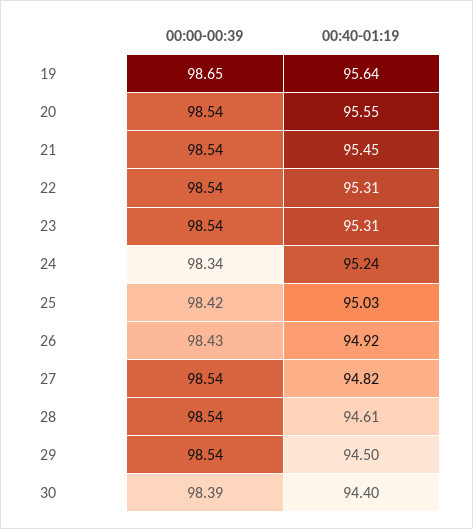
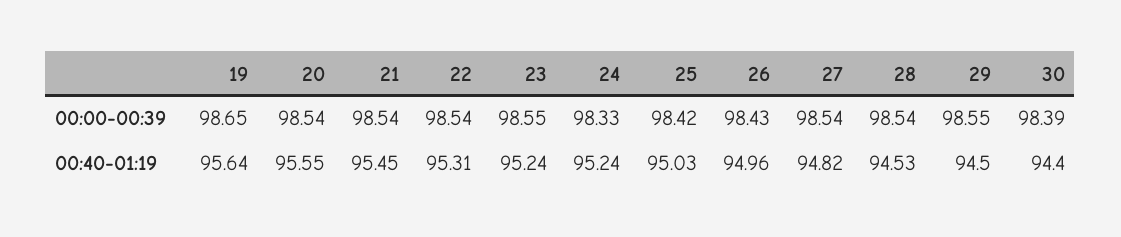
00:00-00:39, 23: 98.54 -> 98.55
00:40-01:19, 23: 95.31 -> 95.24
00:00-00:39, 24: 98.34 -> 98.33
00:40-01:19, 26: 94.92 -> 94.96
00:40-01:19, 28: 94.61 -> 94.53
00:00-00:39, 29: 98.54 -> 98.55

